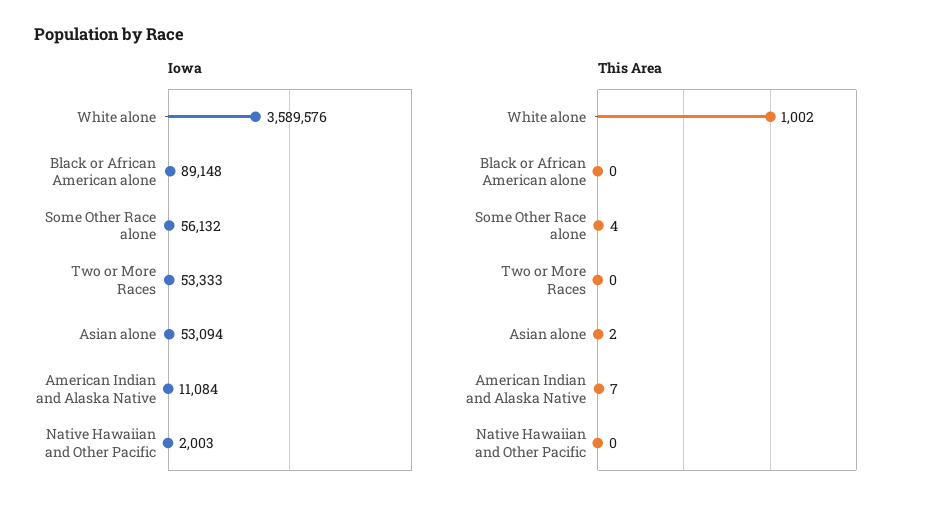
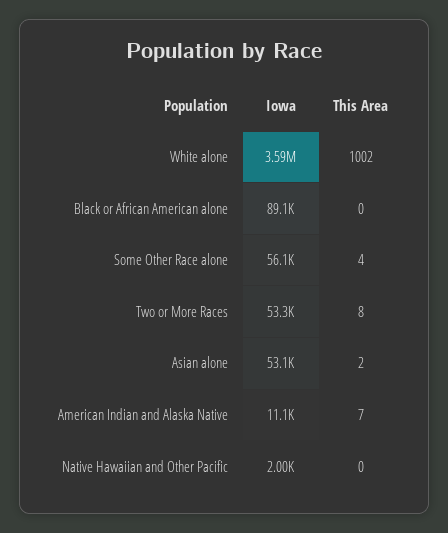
This Area, Two or More Races: 0 -> 8

